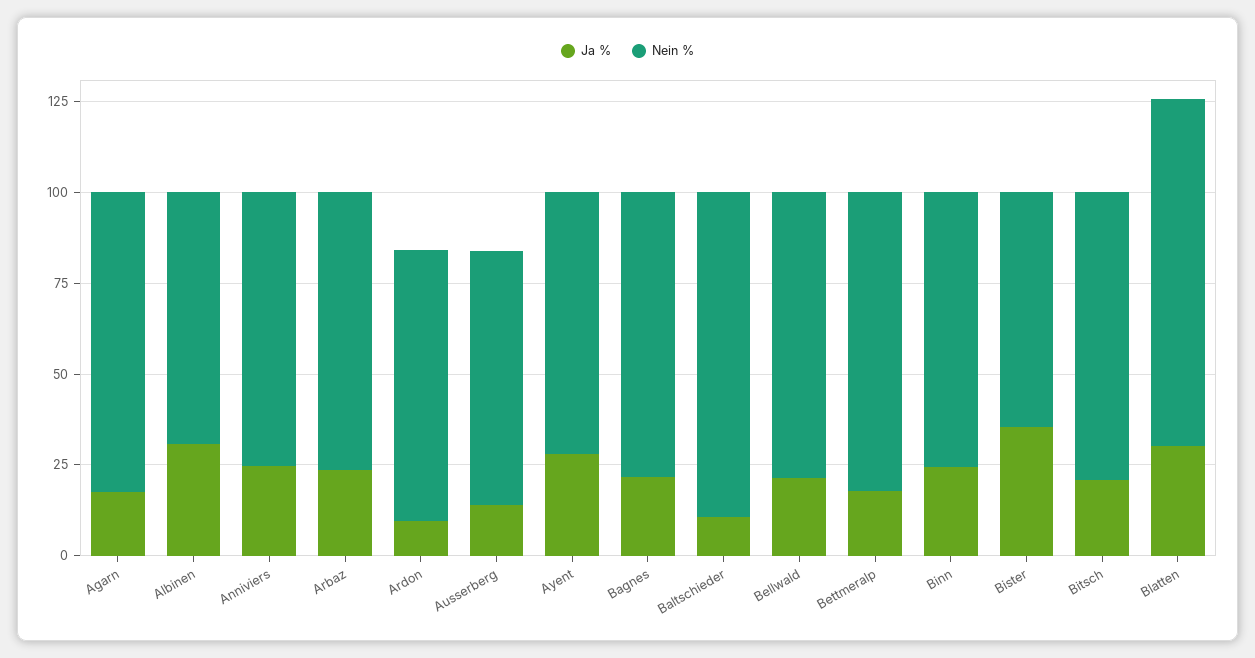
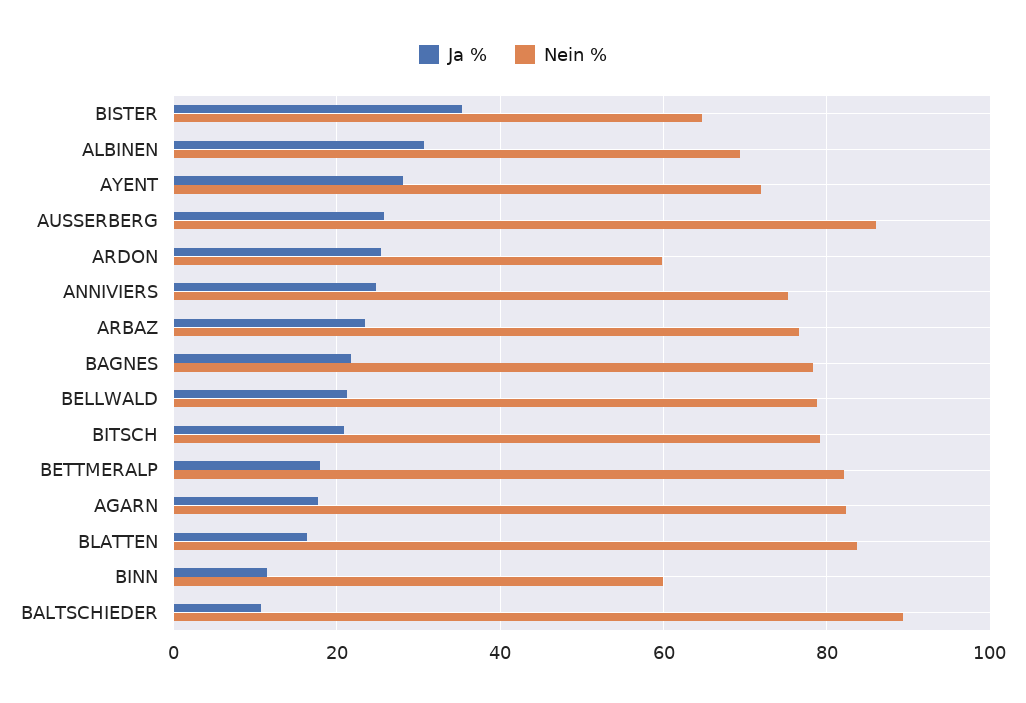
Ja %, Ardon: 10 -> 26
Nein %, Ardon: 75 -> 60
Ja %, Ausserberg: 15 -> 26
Nein %, Ausserberg: 70 -> 86
Ja %, Binn: 25 -> 12
Nein %, Binn: 75 -> 60
Ja %, Blatten: 30 -> 16
Nein %, Blatten: 95 -> 84

